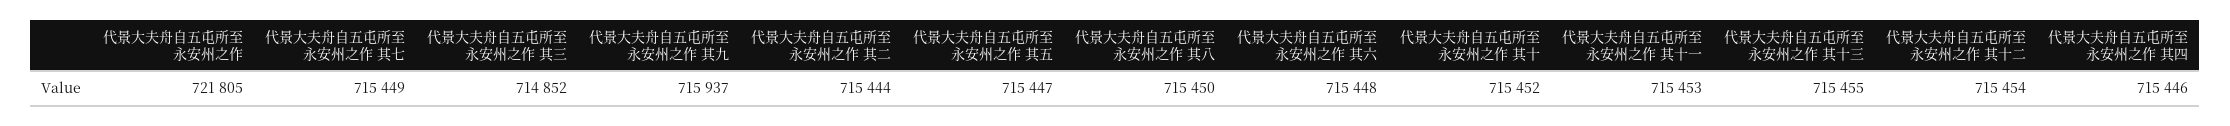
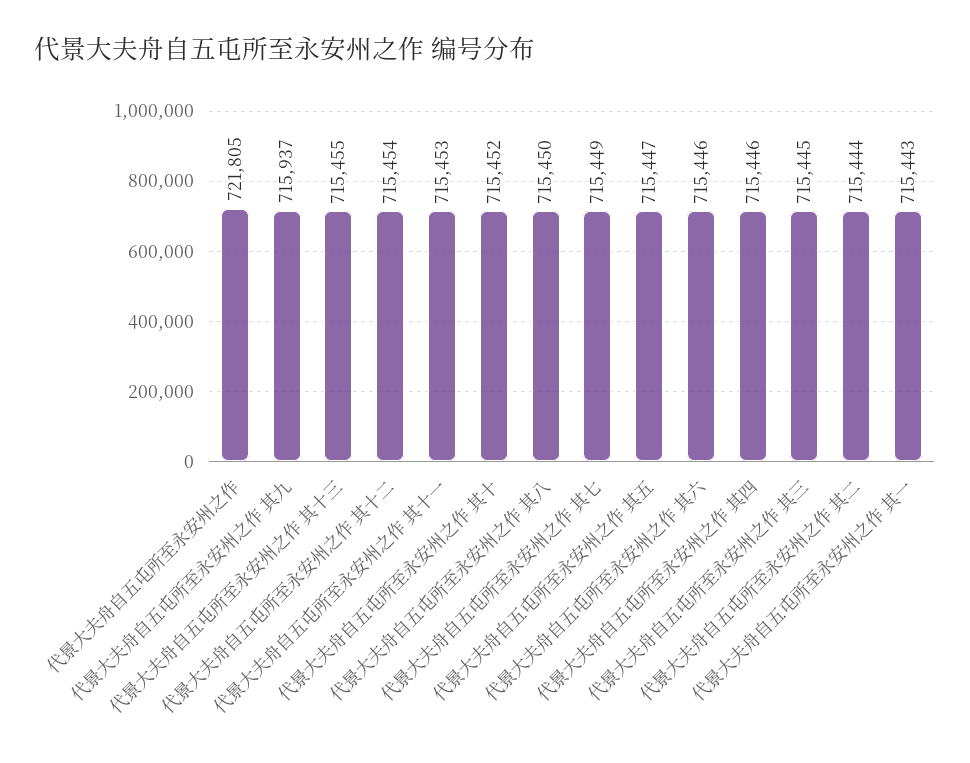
代景大夫舟自五屯所至永安州之作 其三: 714852 -> 715445
代景大夫舟自五屯所至永安州之作 其六: 715448 -> 715446
代景大夫舟自五屯所至永安州之作 其一: none -> 715443

